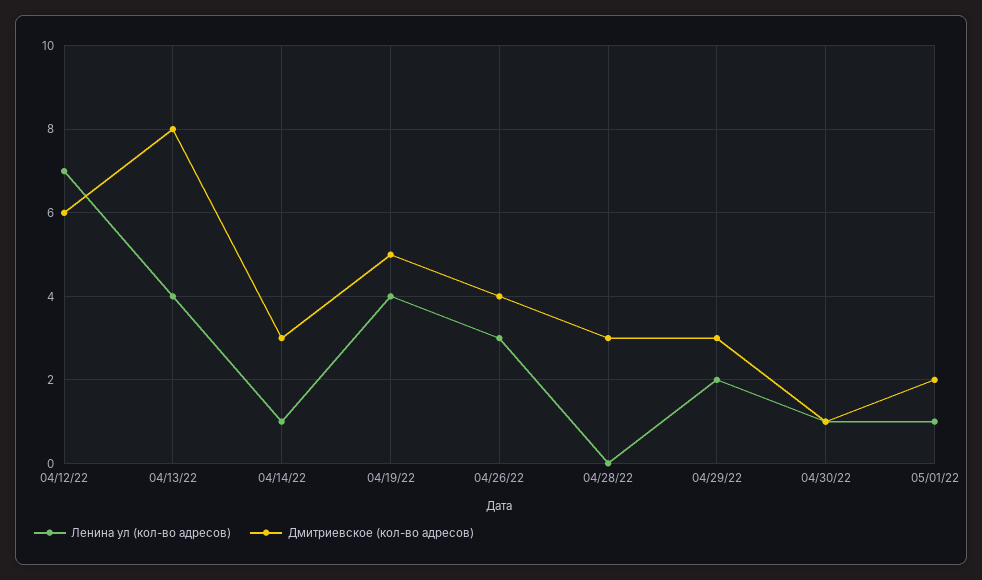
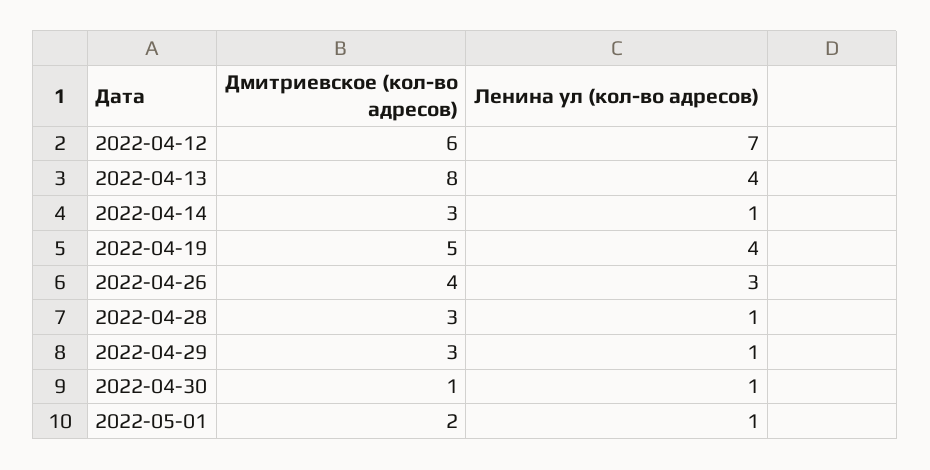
Ленина ул (кол-во адресов), 04/28/22: 0 -> 1
Ленина ул (кол-во адресов), 04/29/22: 2 -> 1

